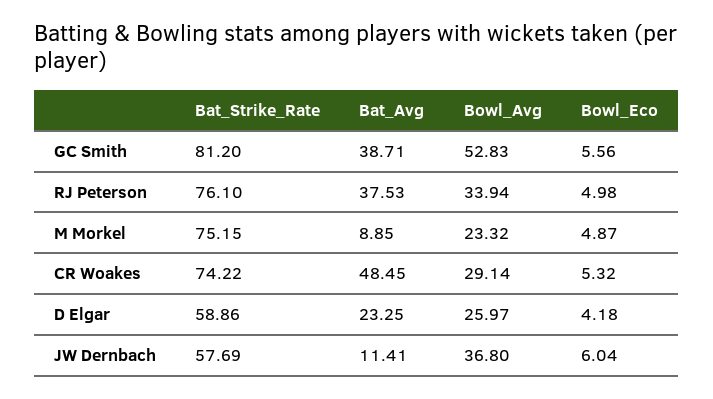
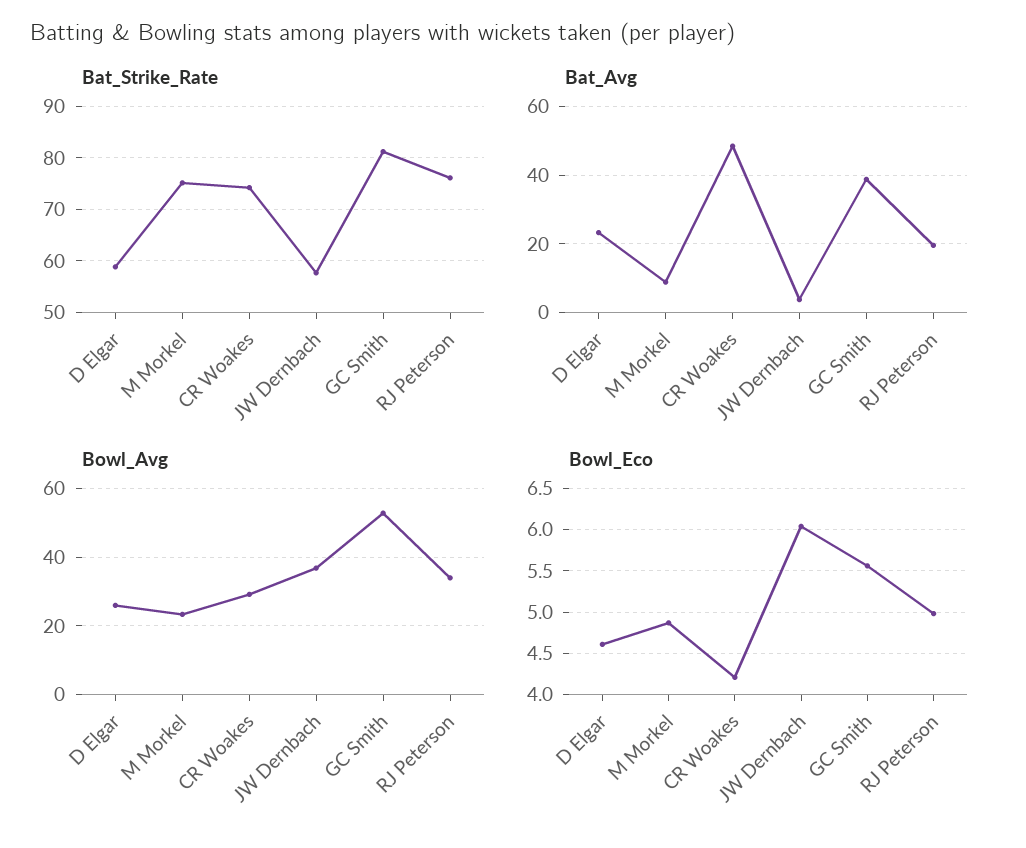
Bat_Avg, RJ Peterson: 37.53 -> 20
Bowl_Eco, CR Woakes: 5.32 -> 4.2
Bowl_Eco, D Elgar: 4.18 -> 4.6
Bat_Avg, JW Dernbach: 11.41 -> 4

